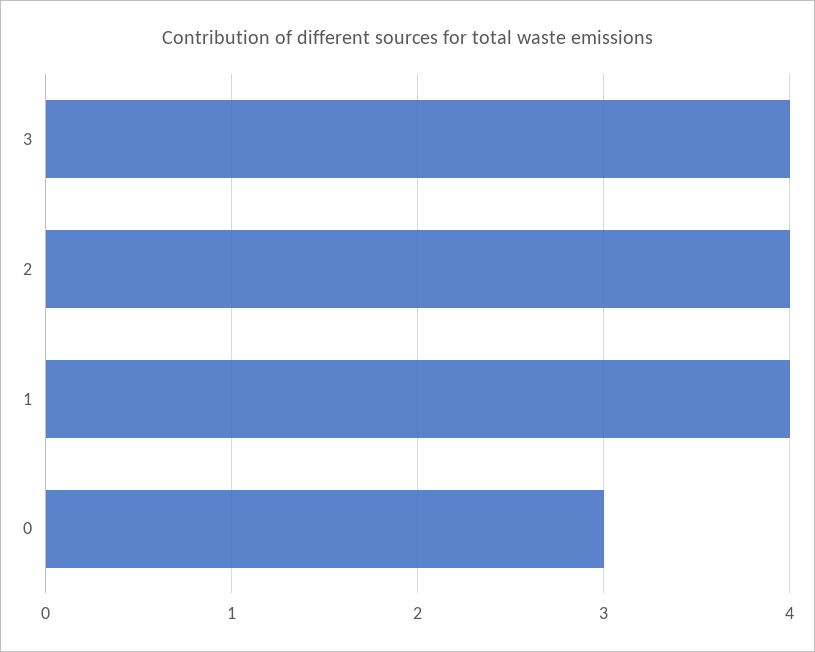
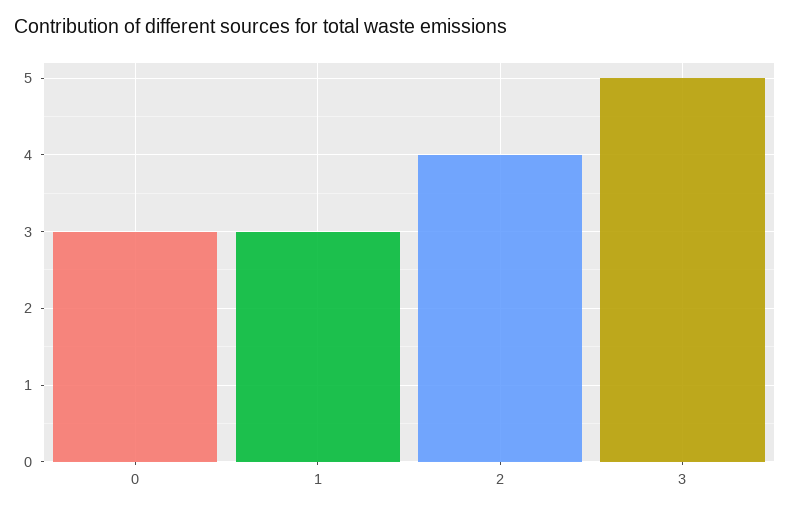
3: 4 -> 5
1: 4 -> 3

